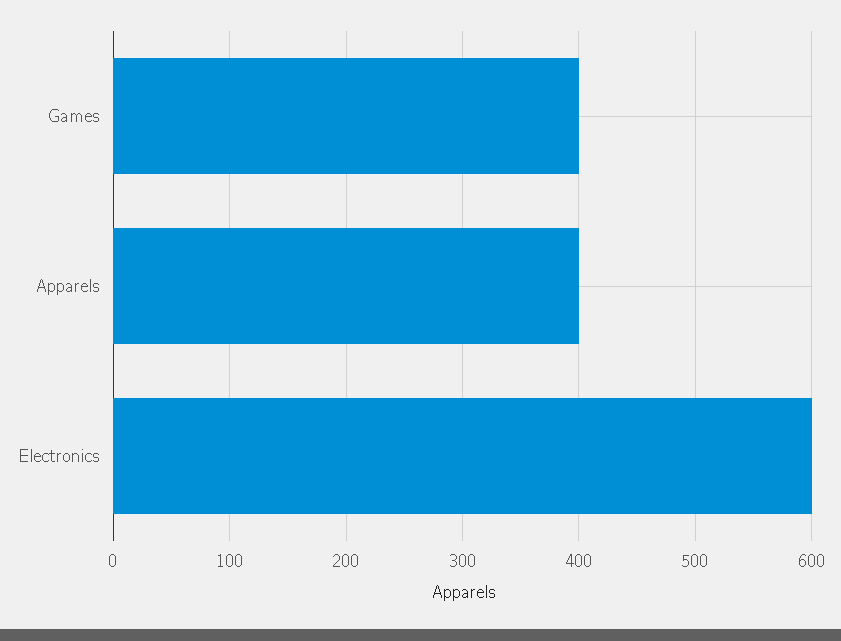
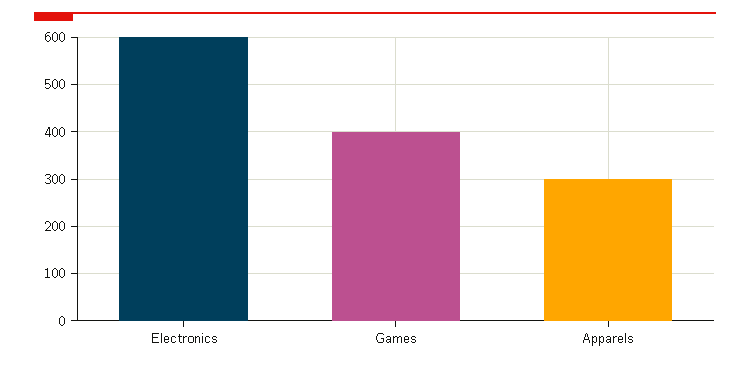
Apparels: 400 -> 300

